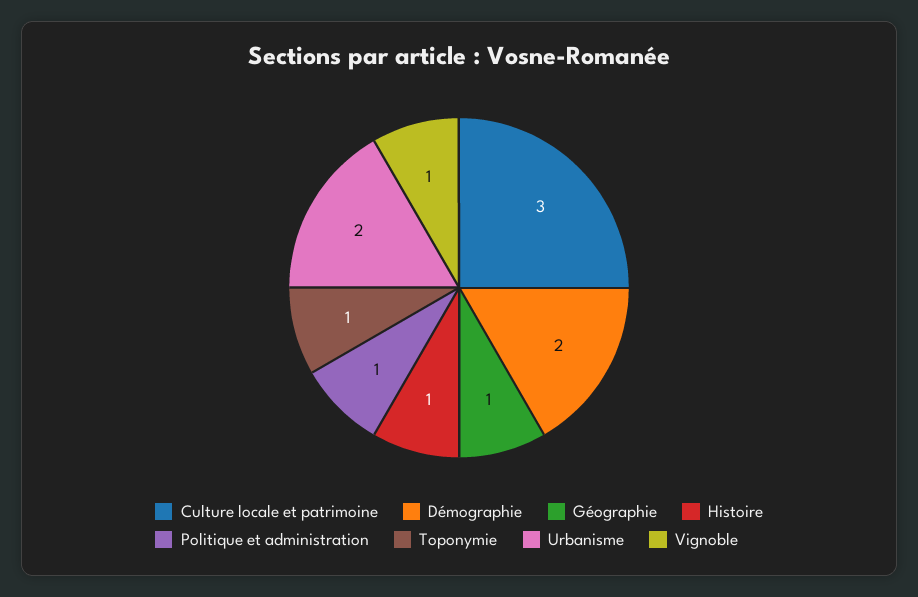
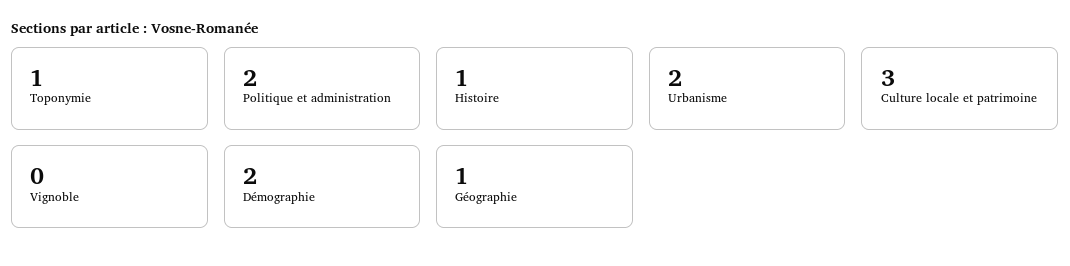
Politique et administration: 1 -> 2
Vignoble: 1 -> 0

